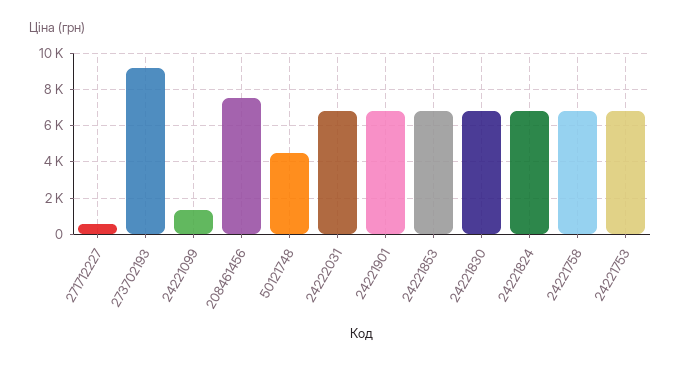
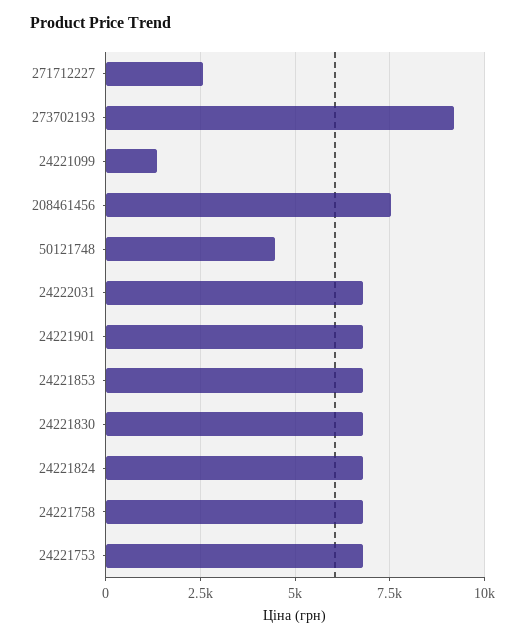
271712227: 500 -> 2500

